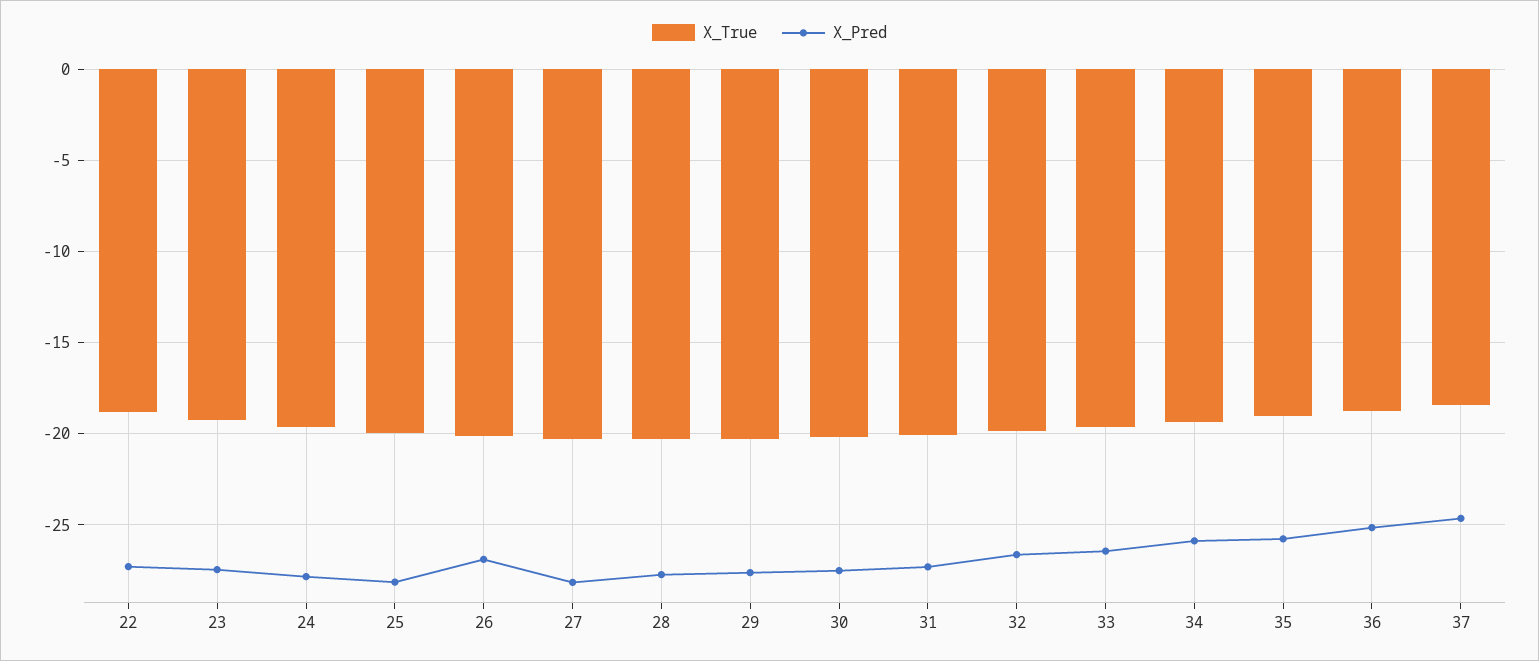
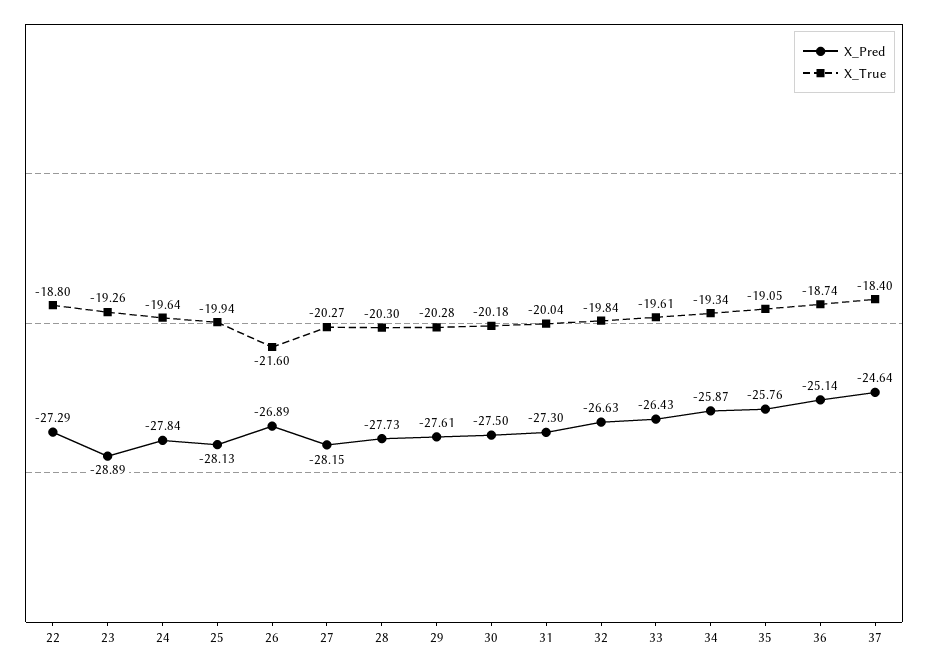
X_Pred, 23: -27.5 -> -28.89
X_True, 26: -20 -> -21.6

